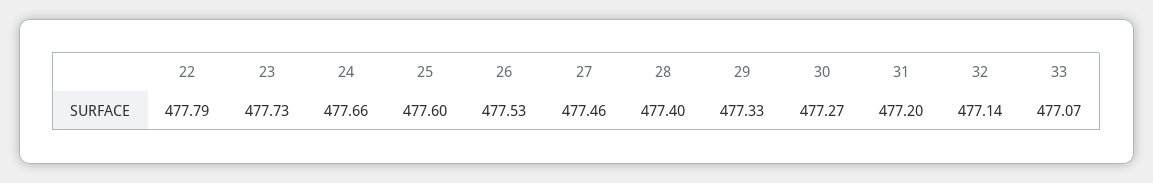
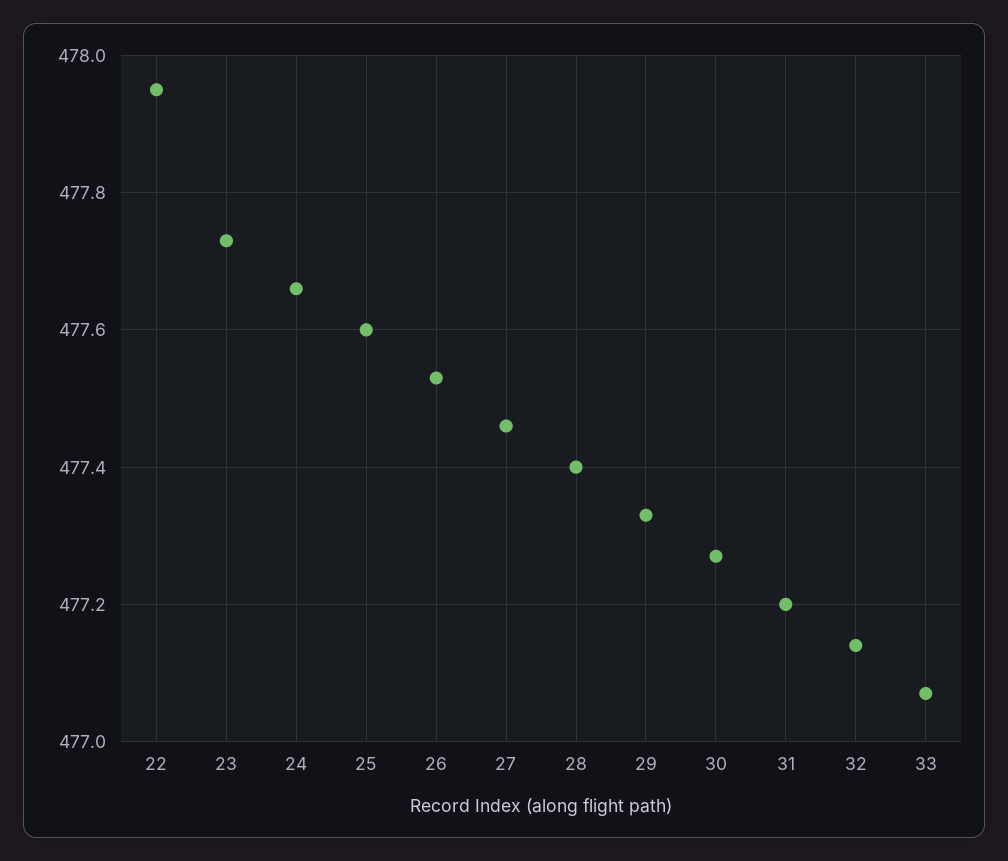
22: 477.79 -> 477.95

